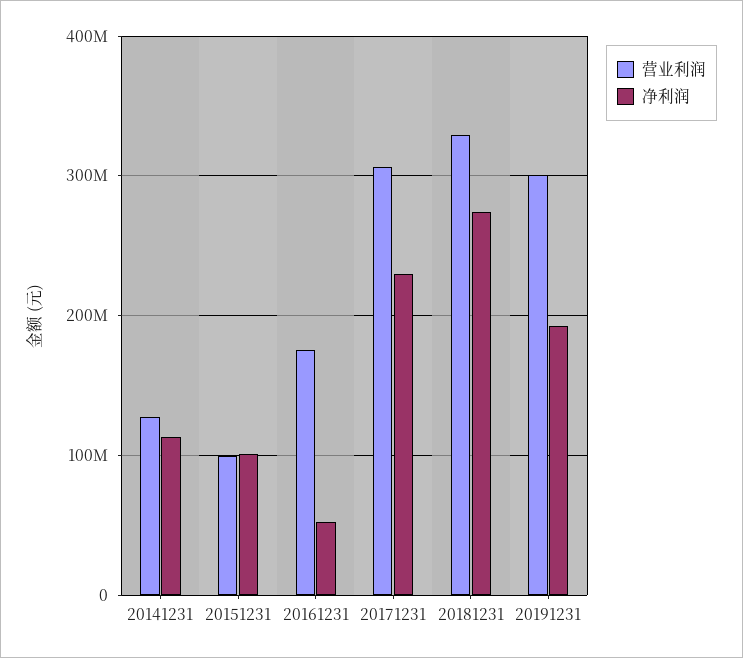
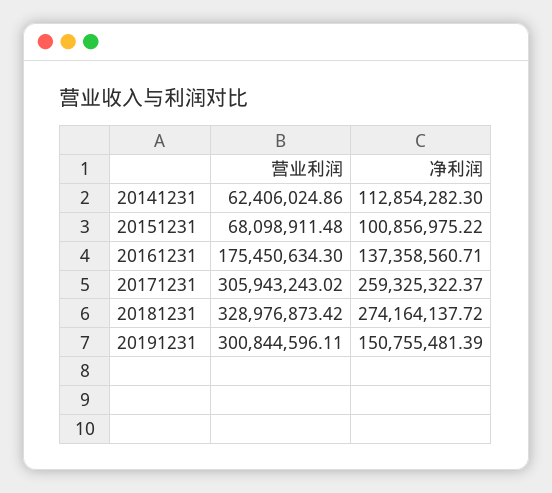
营业利润, 20141231: 130000000 -> 62406024.86
营业利润, 20151231: 100000000 -> 68098911.48
净利润, 20161231: 50000000 -> 137358560.71
净利润, 20171231: 230000000 -> 259325322.37
净利润, 20191231: 190000000 -> 150755481.39

